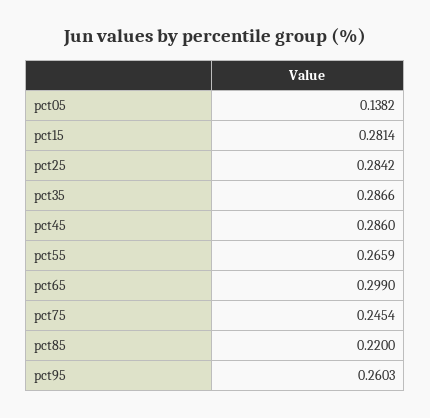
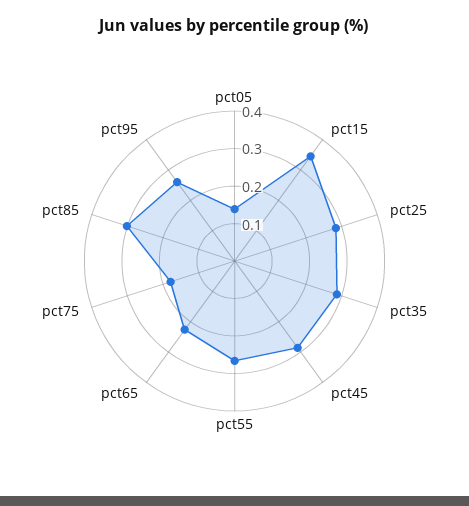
pct15: 0.2814 -> 0.35
pct65: 0.299 -> 0.225
pct75: 0.2454 -> 0.175
pct85: 0.22 -> 0.3

